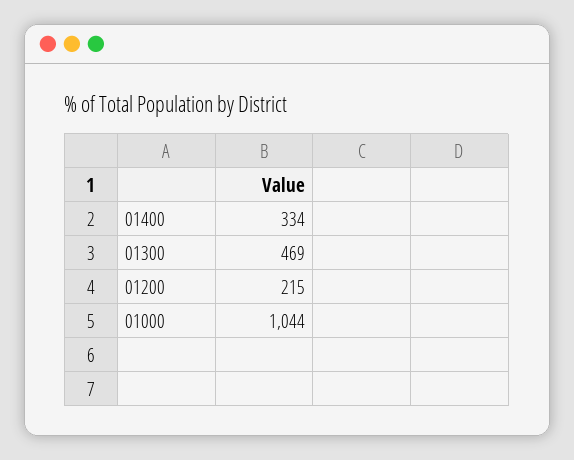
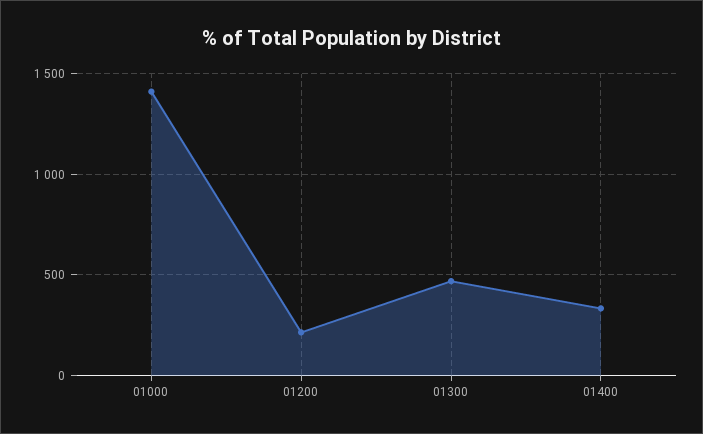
01000: 1044 -> 1400

